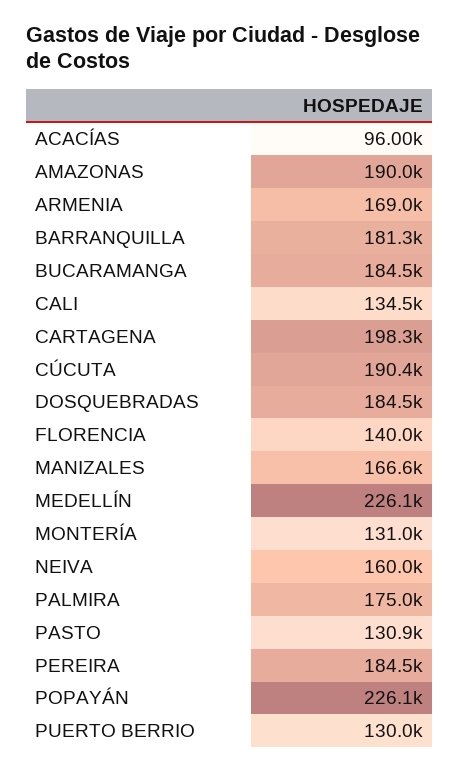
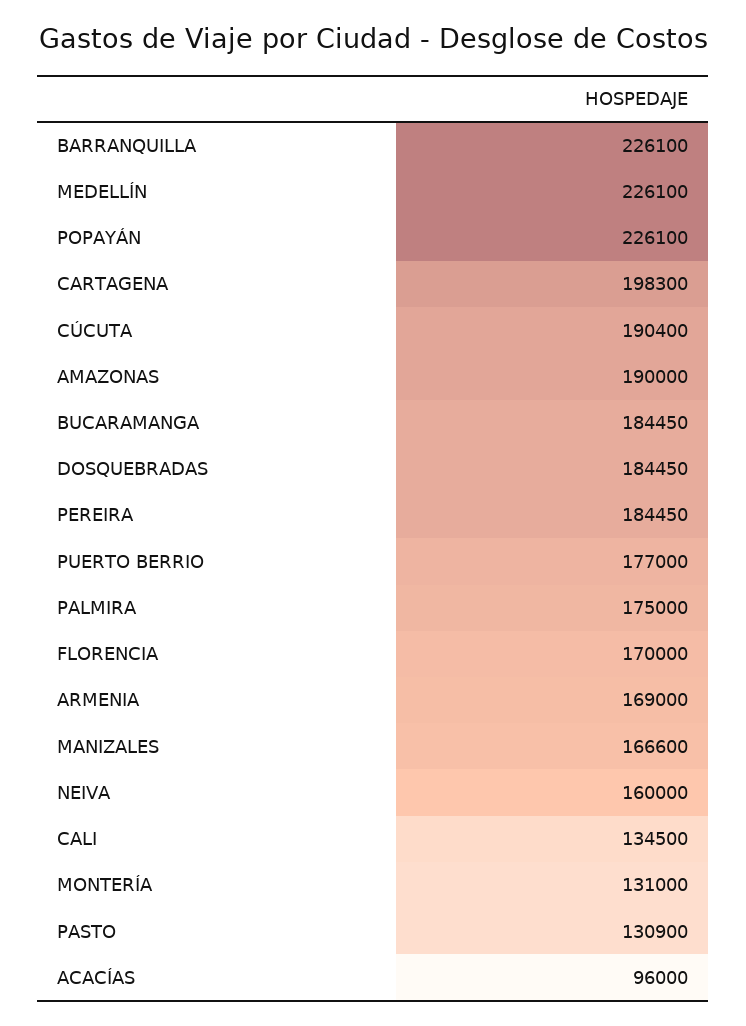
BARRANQUILLA: 181300 -> 226100
FLORENCIA: 140000 -> 170000
PUERTO BERRIO: 130000 -> 177000

